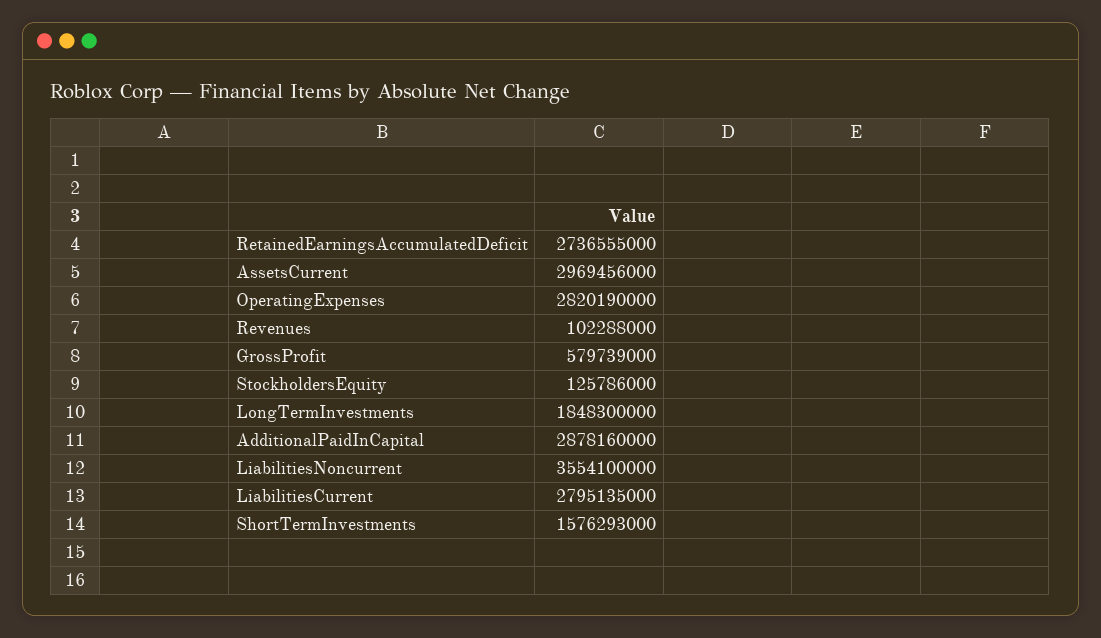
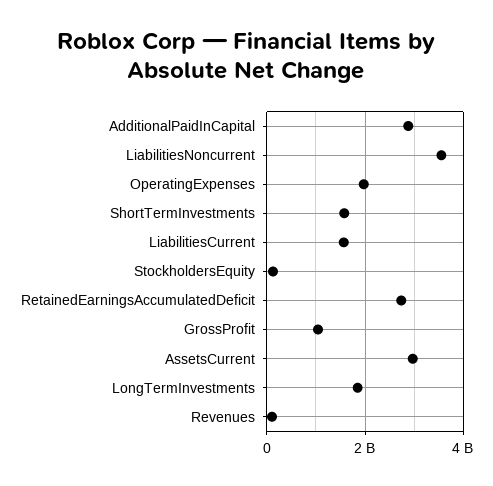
OperatingExpenses: 2820190000 -> 2000000000
GrossProfit: 579739000 -> 1000000000
LiabilitiesCurrent: 2795135000 -> 1600000000

